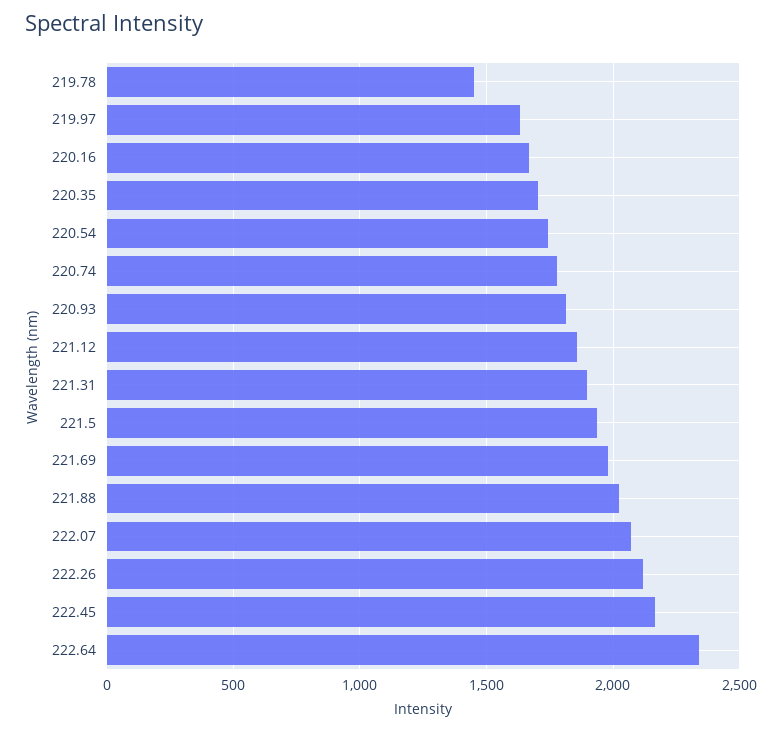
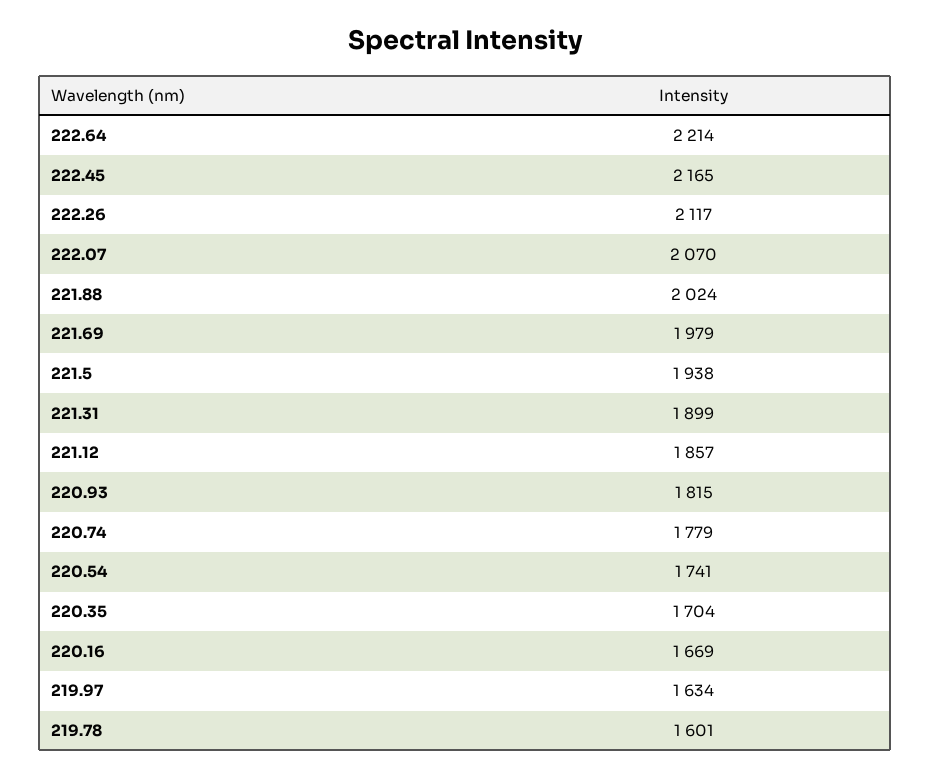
219.78: 1450 -> 1601
222.64: 2350 -> 2214

